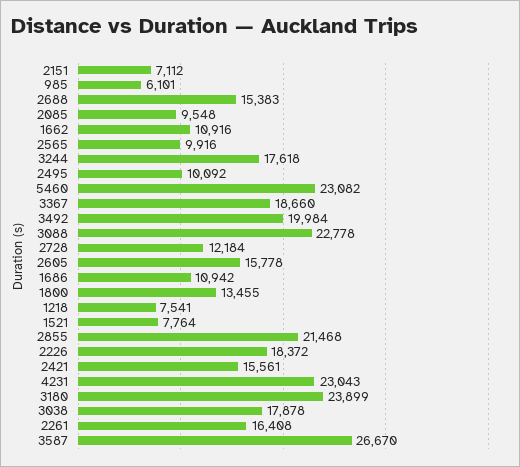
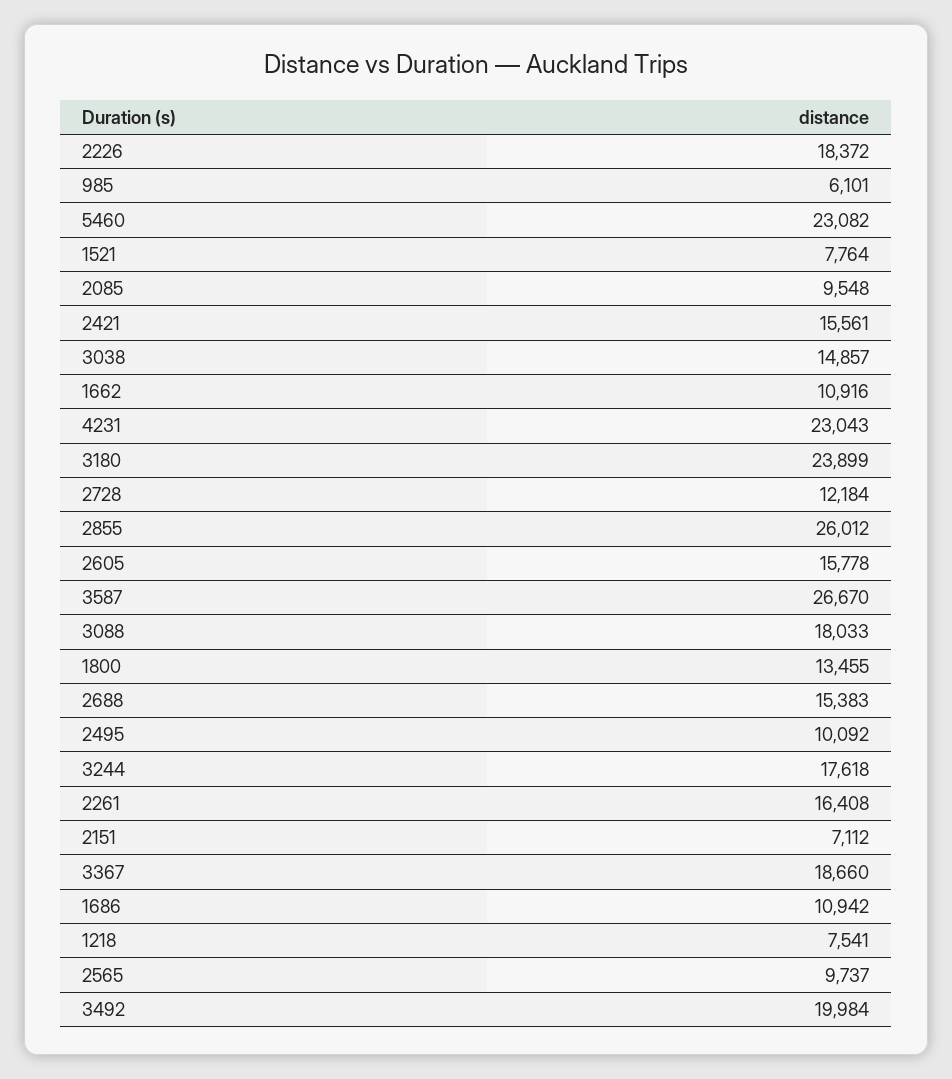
2565: 9916 -> 9737
3088: 22778 -> 18033
2855: 21468 -> 26012
3038: 17878 -> 14857

